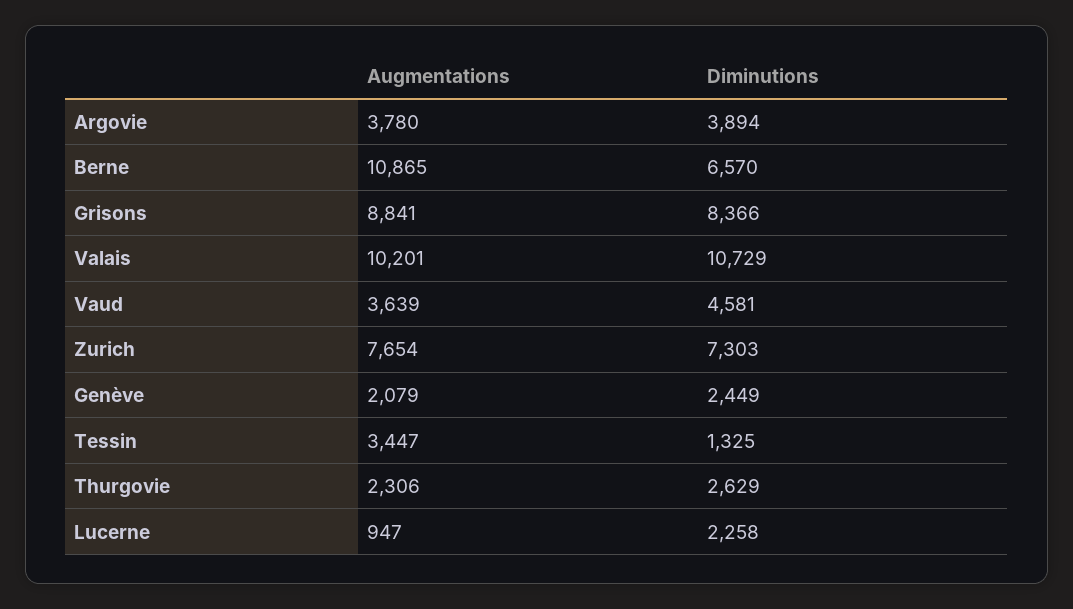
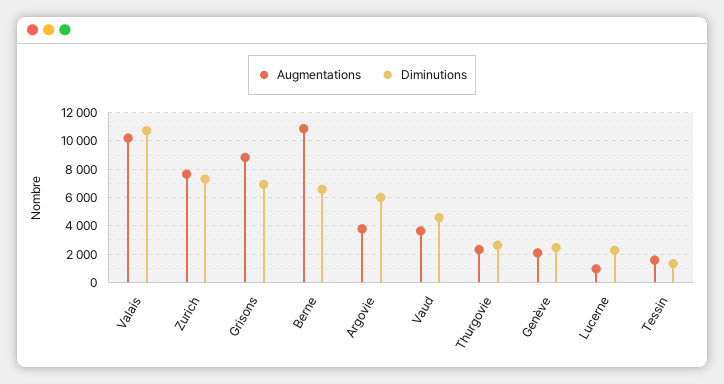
Diminutions, Argovie: 3894 -> 6000
Diminutions, Grisons: 8366 -> 7000
Augmentations, Tessin: 3447 -> 1500

